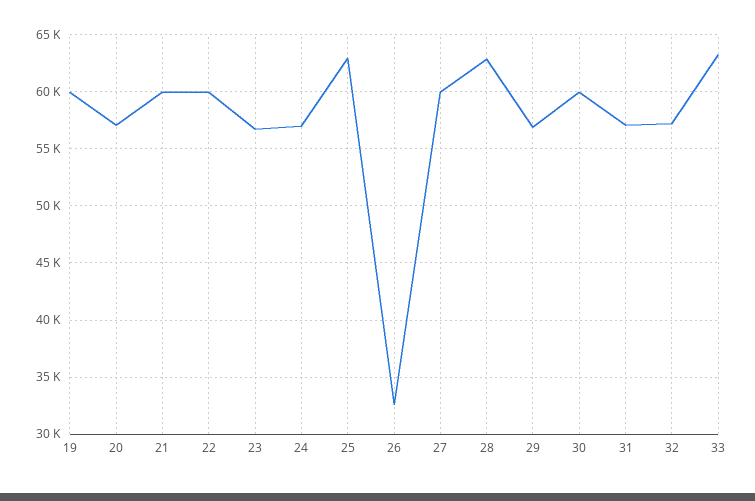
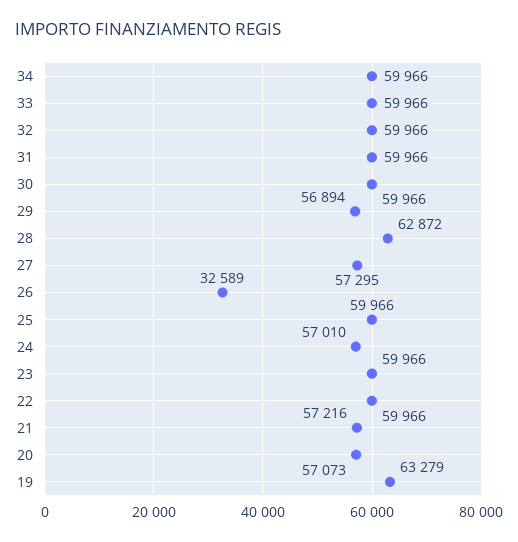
19: 60000 -> 63279
21: 60000 -> 57216
23: 57000 -> 59966
25: 63000 -> 59966
27: 60000 -> 57295
31: 57000 -> 59966
32: 57000 -> 59966
33: 63000 -> 59966
34: none -> 59966

